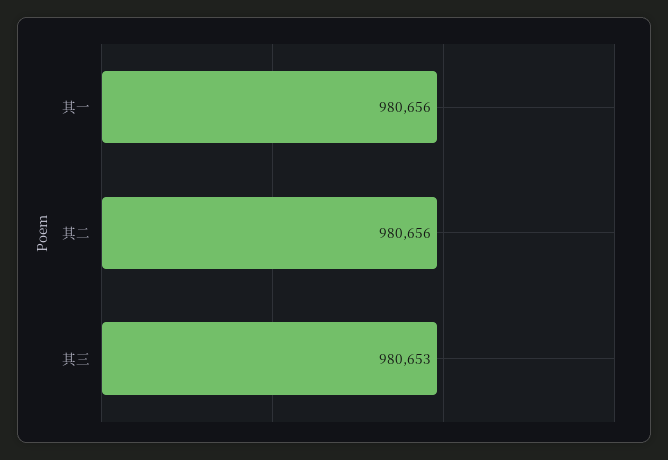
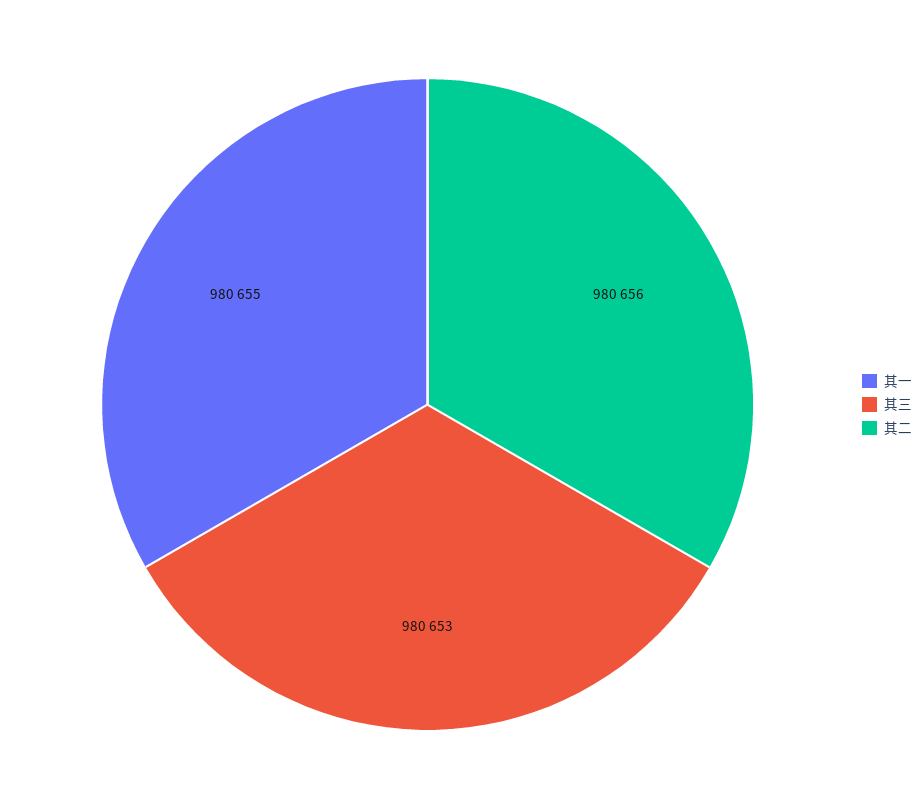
其一: 980656 -> 980655

